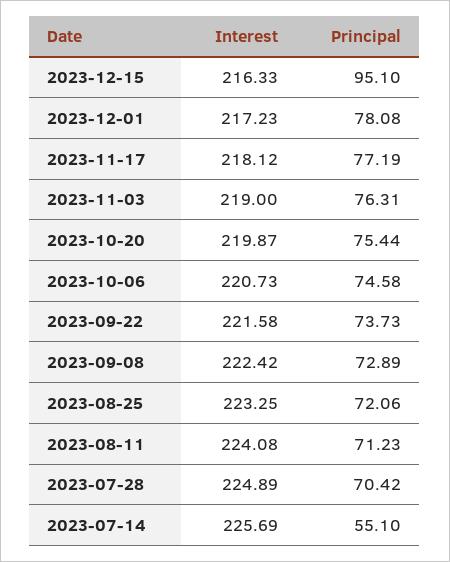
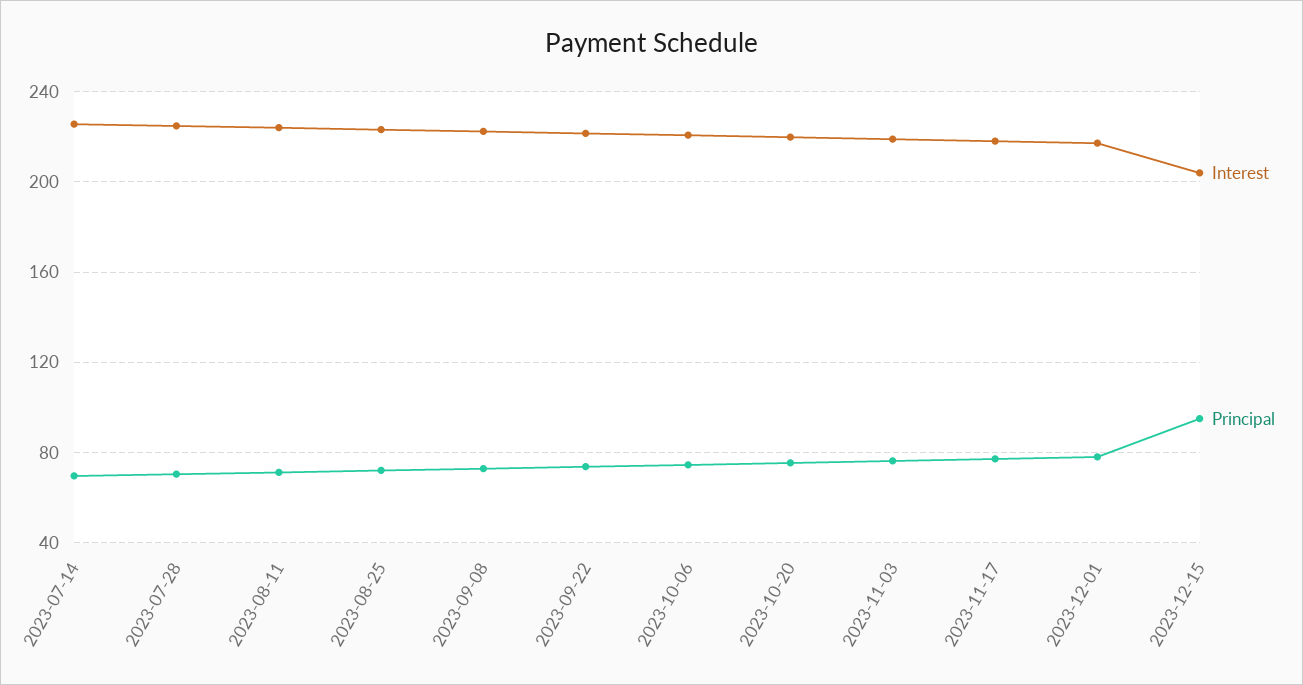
Interest, 2023-12-15: 216.33 -> 205
Principal, 2023-07-14: 55.1 -> 70

